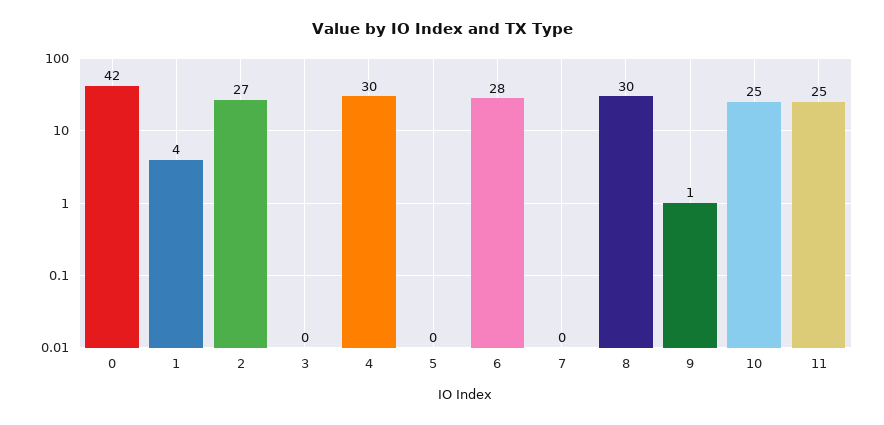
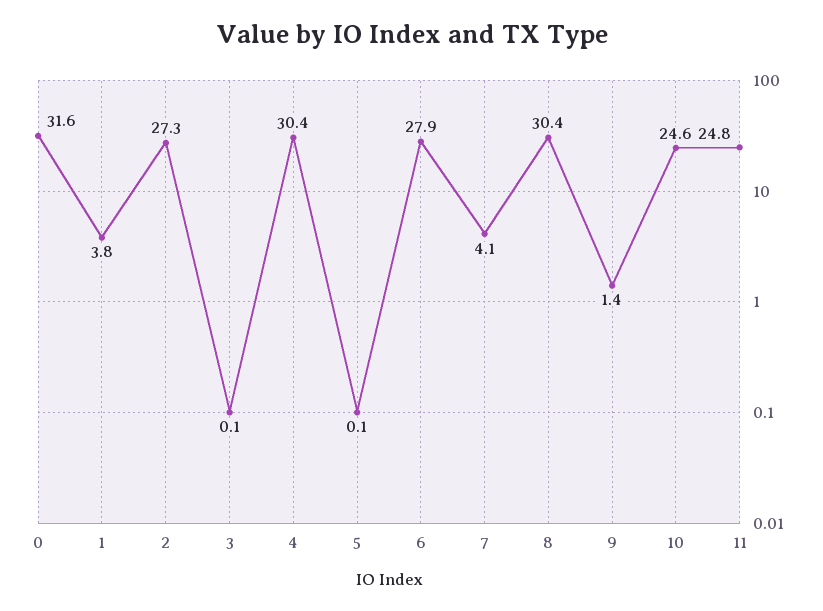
0: 42 -> 31.6
7: 0 -> 4.1

